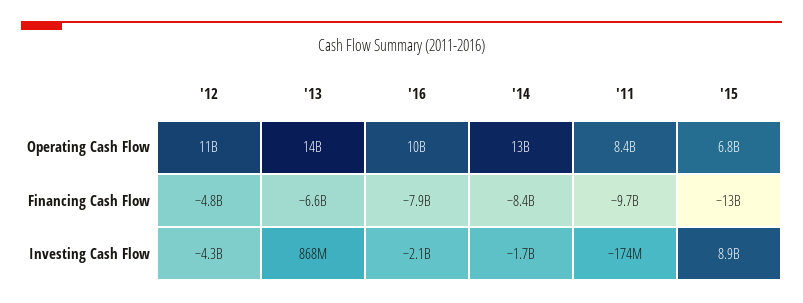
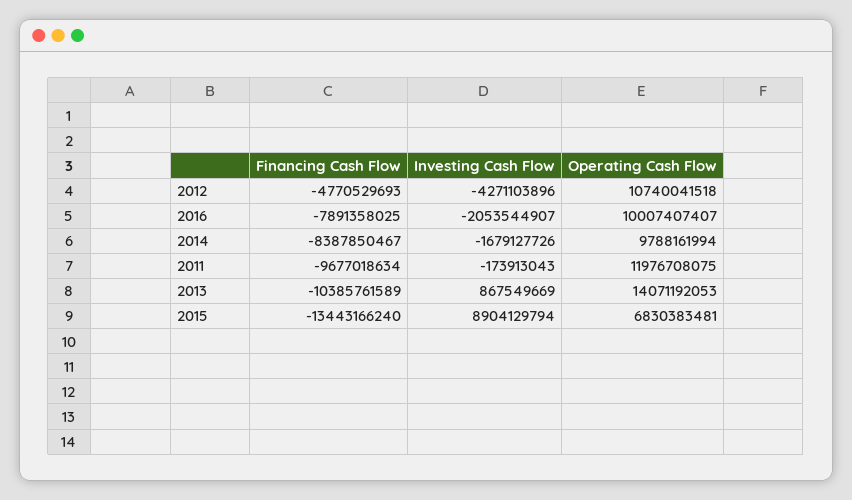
'14, Operating Cash Flow: 13000000000 -> 9788161994
'11, Operating Cash Flow: 8400000000 -> 11976708075
'13, Financing Cash Flow: -6600000000 -> -10385761589

